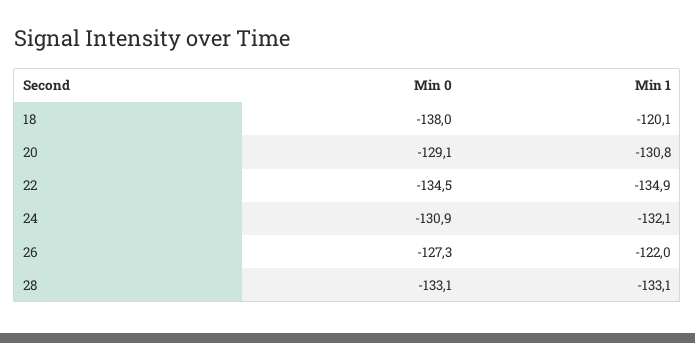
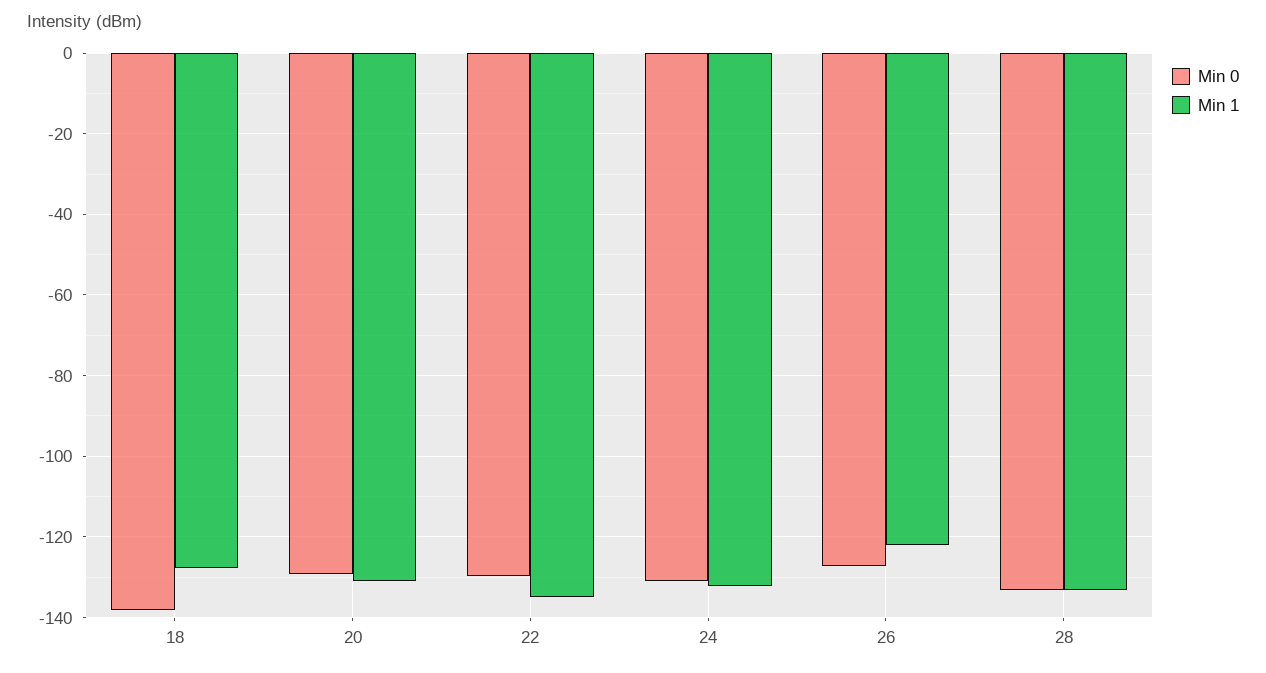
Min 1, 18: -120.1 -> -128
Min 0, 22: -134.5 -> -130

